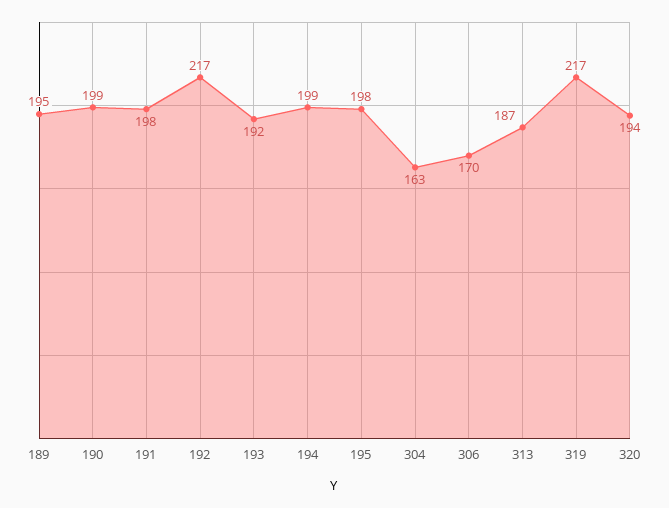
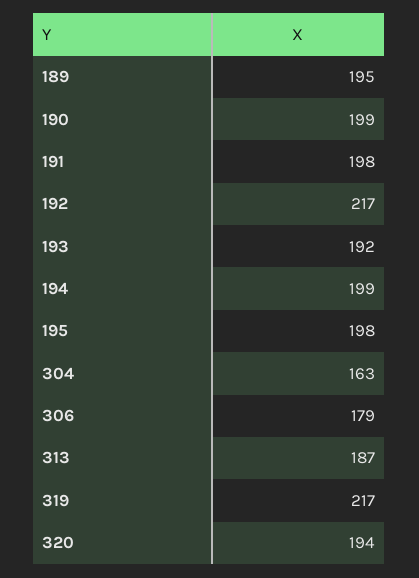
306: 170 -> 179

